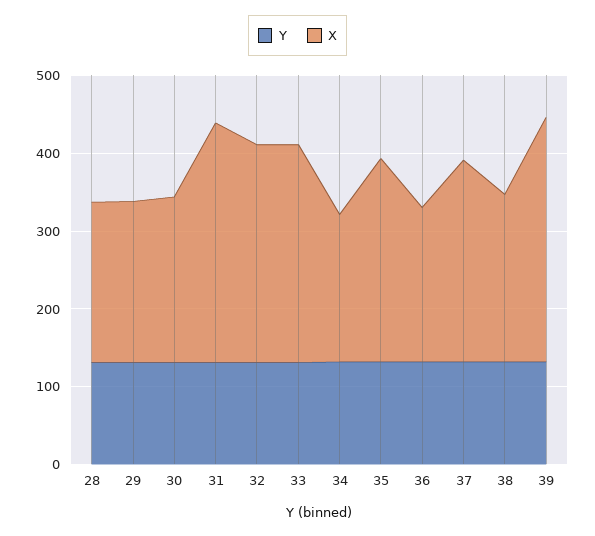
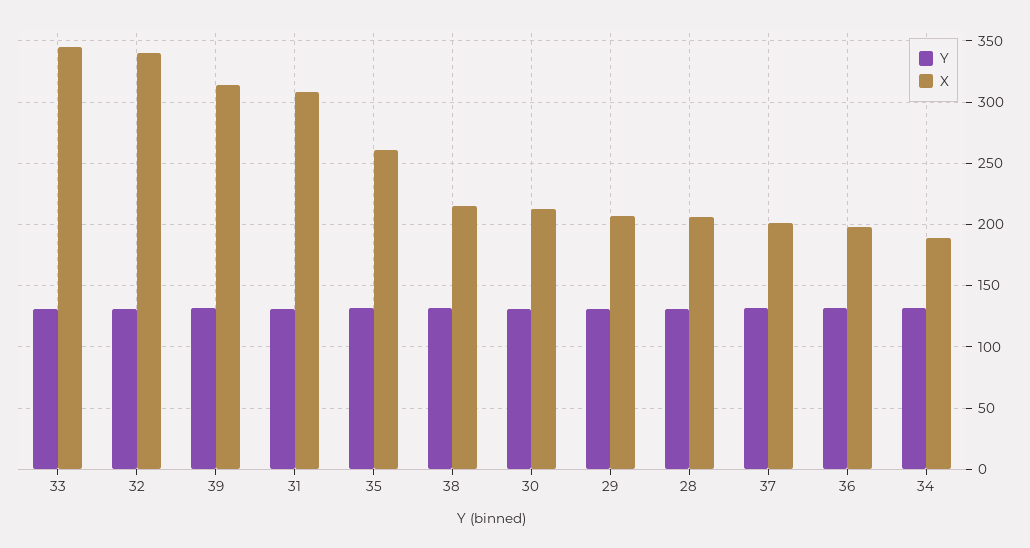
X, 32: 280 -> 340
X, 33: 280 -> 345
X, 37: 260 -> 200

